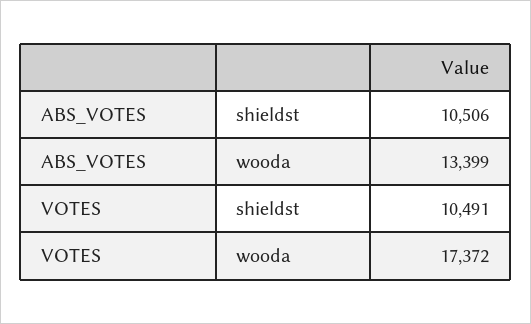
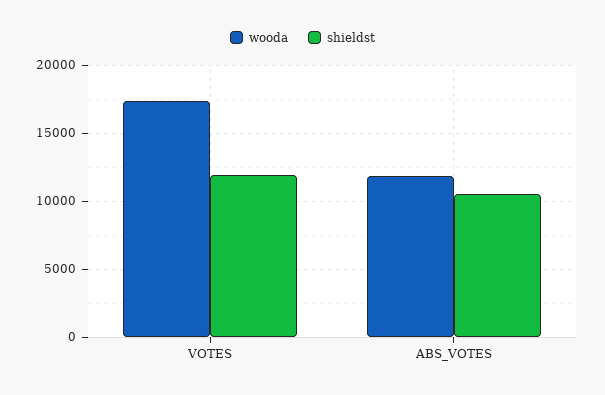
wooda, ABS_VOTES: 13399 -> 12000
shieldst, VOTES: 10491 -> 12000

